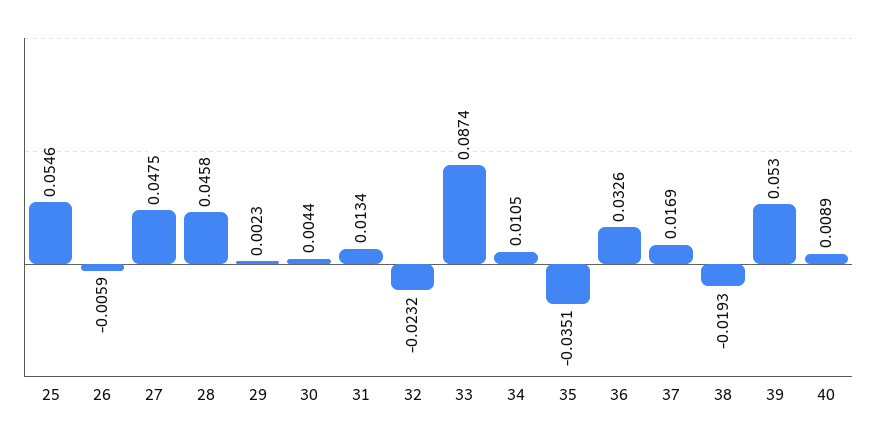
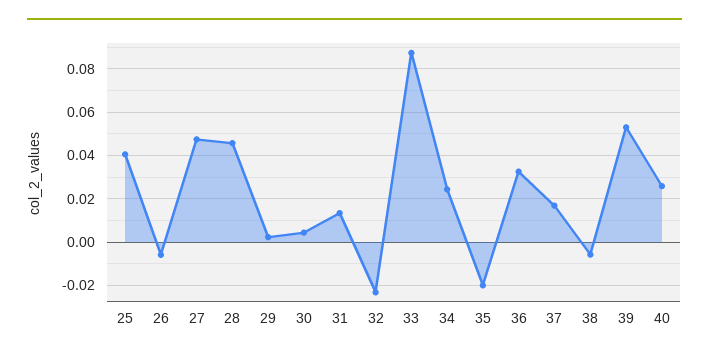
25: 0.0546 -> 0.04
34: 0.0105 -> 0.025
35: -0.0351 -> -0.02
38: -0.0193 -> -0.005
40: 0.0089 -> 0.025

